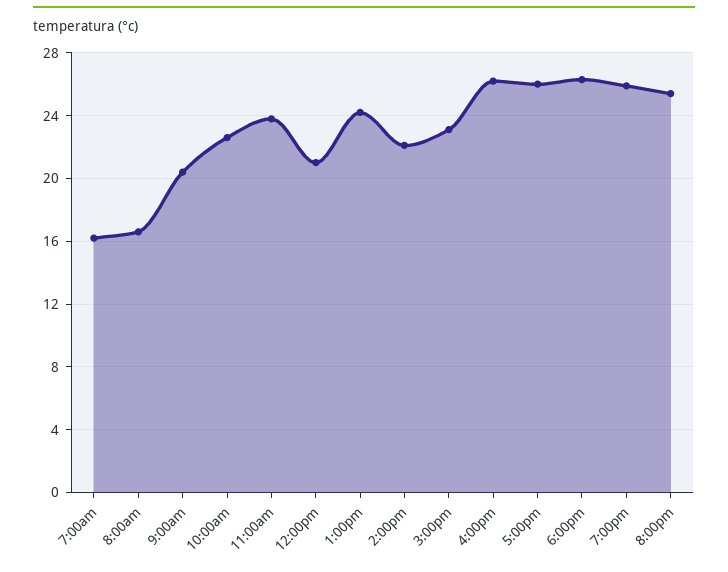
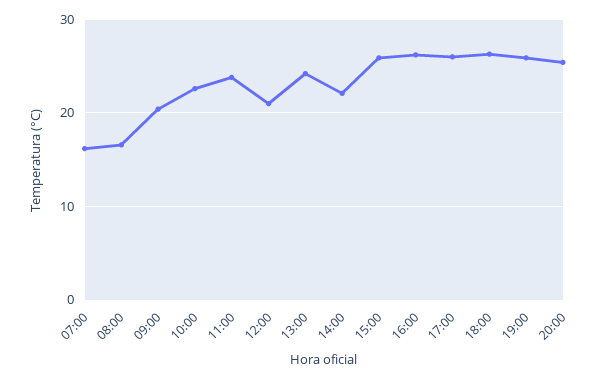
3:00pm: 23 -> 26

